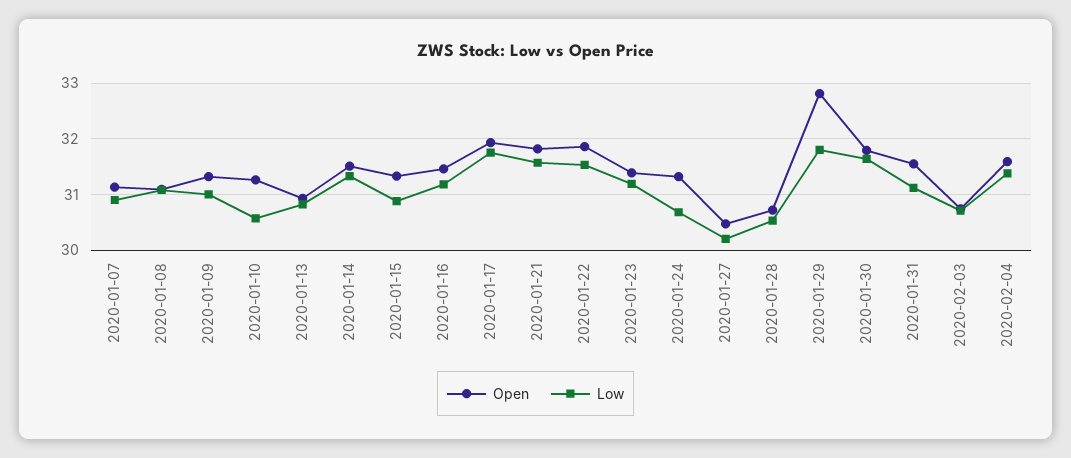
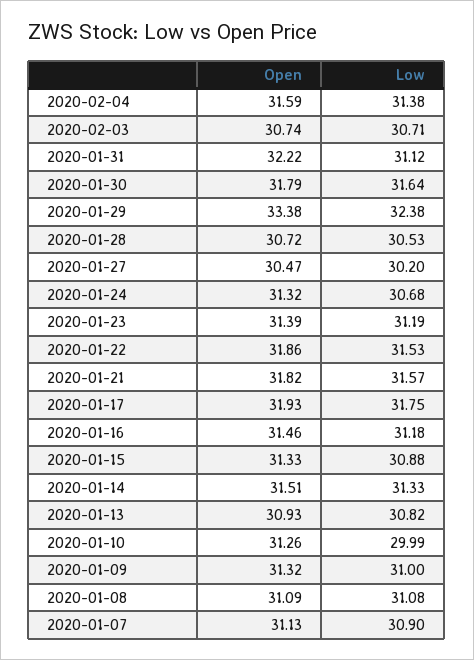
Low, 2020-01-10: 30.6 -> 29.99
Open, 2020-01-29: 32.8 -> 33.38
Low, 2020-01-29: 31.8 -> 32.38
Open, 2020-01-31: 31.6 -> 32.22

